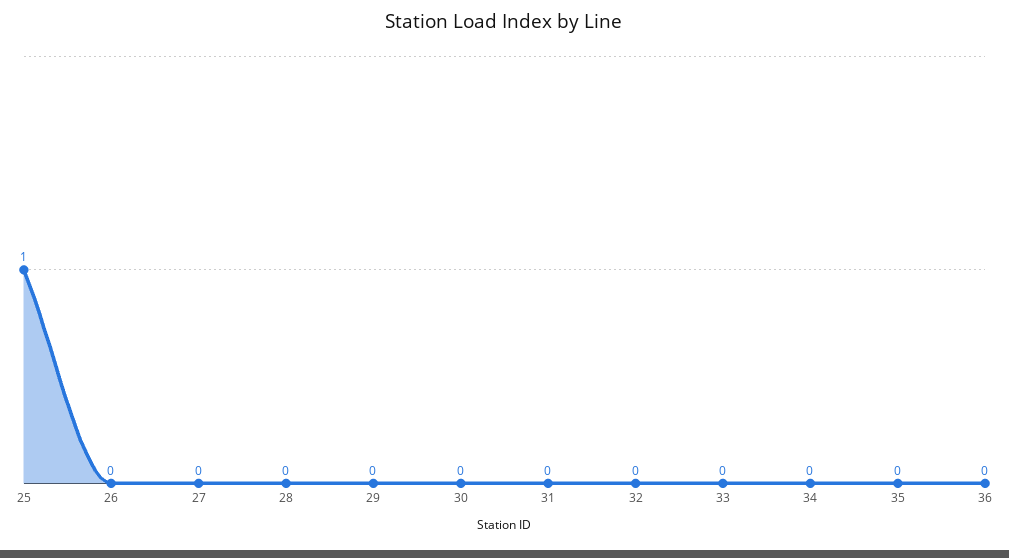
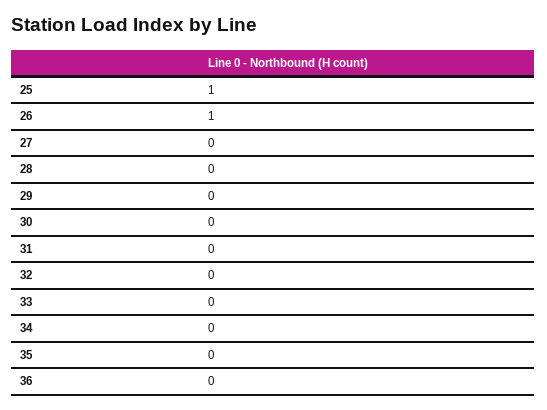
26: 0 -> 1

